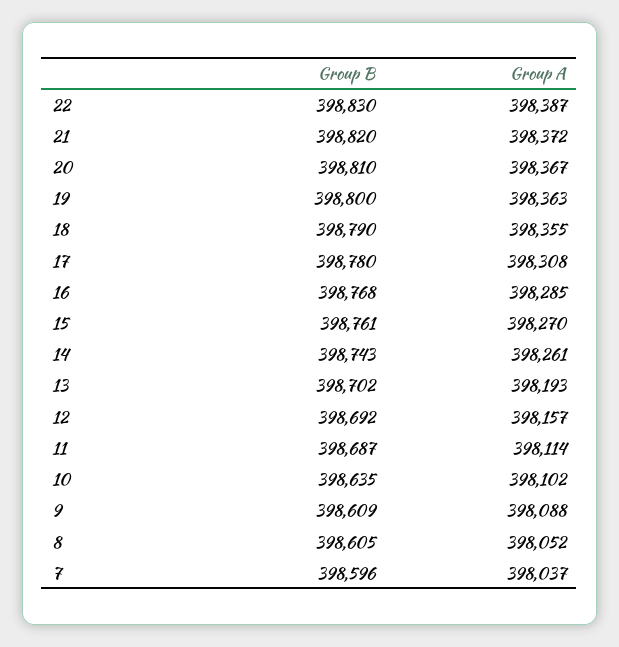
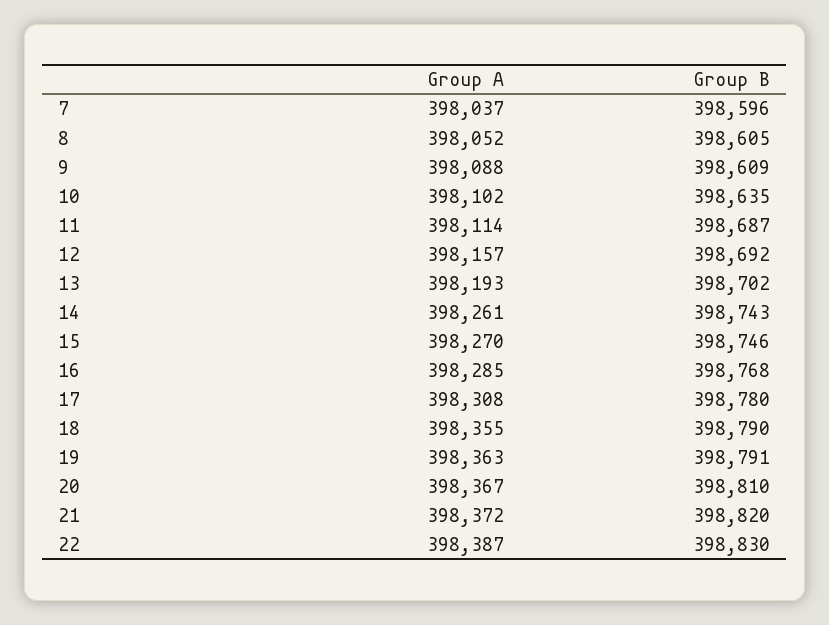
Group B, 19: 398800 -> 398791
Group B, 15: 398761 -> 398746

